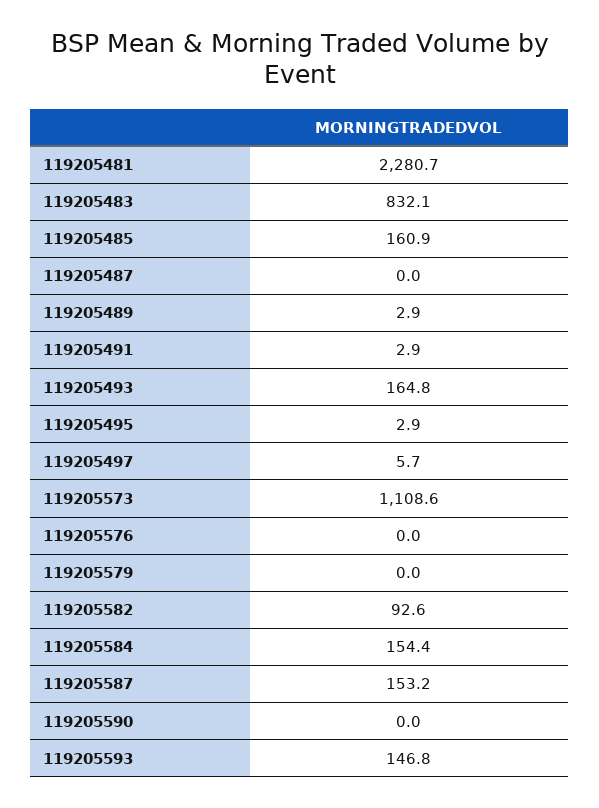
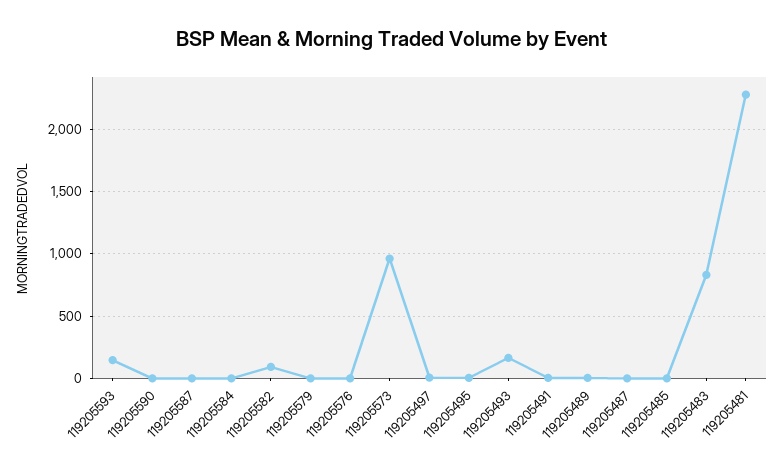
119205485: 160.9 -> 0
119205573: 1108.6 -> 950
119205584: 154.4 -> 0
119205587: 153.2 -> 0

